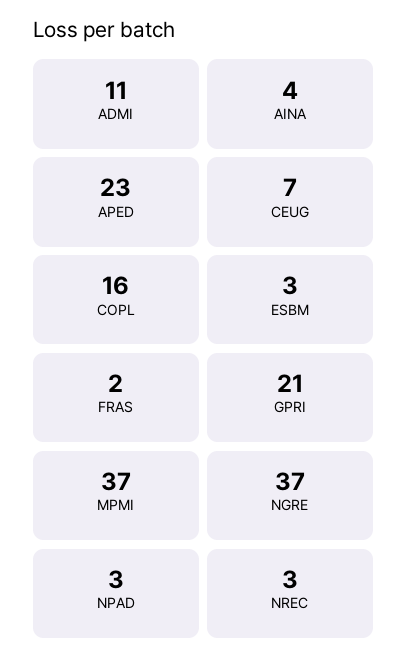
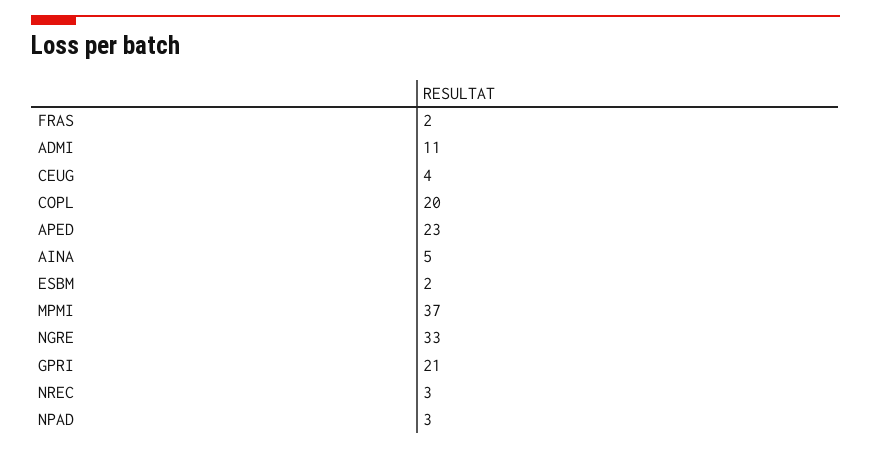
AINA: 4 -> 5
CEUG: 7 -> 4
COPL: 16 -> 20
ESBM: 3 -> 2
NGRE: 37 -> 33

